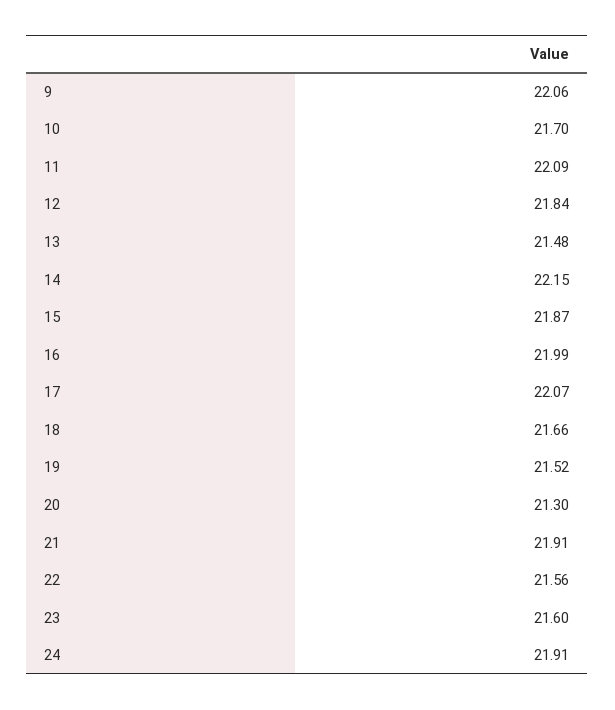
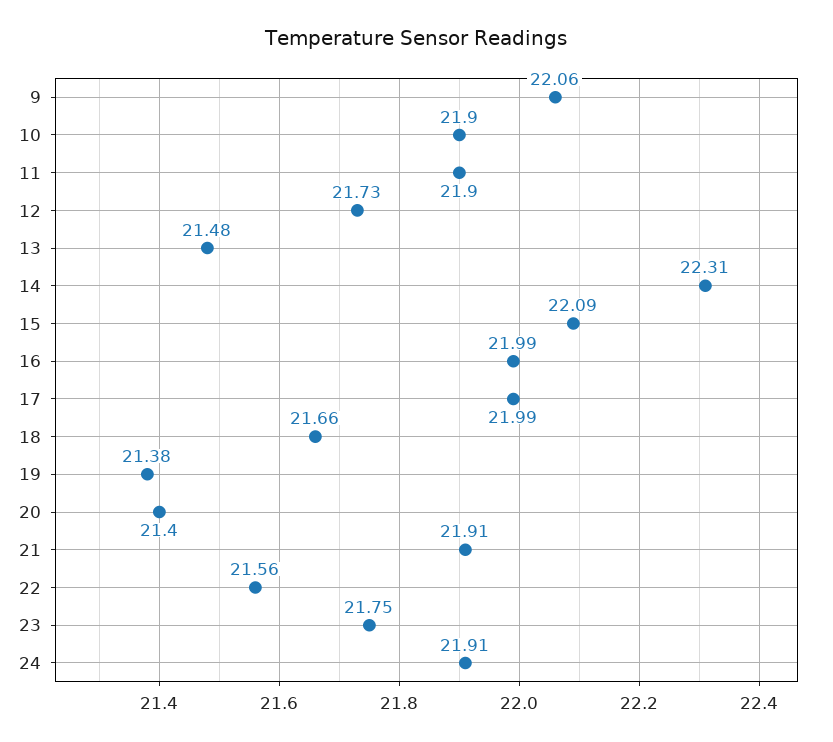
10: 21.7 -> 21.9
11: 22.09 -> 21.9
12: 21.84 -> 21.73
14: 22.15 -> 22.31
15: 21.87 -> 22.09
17: 22.07 -> 21.99
19: 21.52 -> 21.38
20: 21.3 -> 21.4
23: 21.6 -> 21.75

